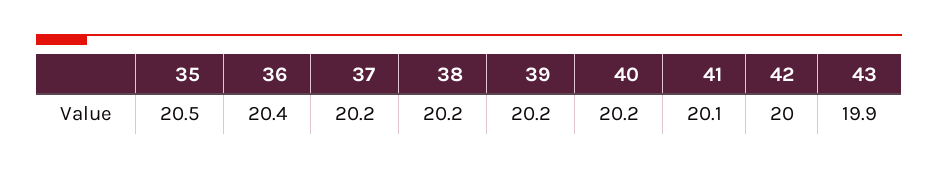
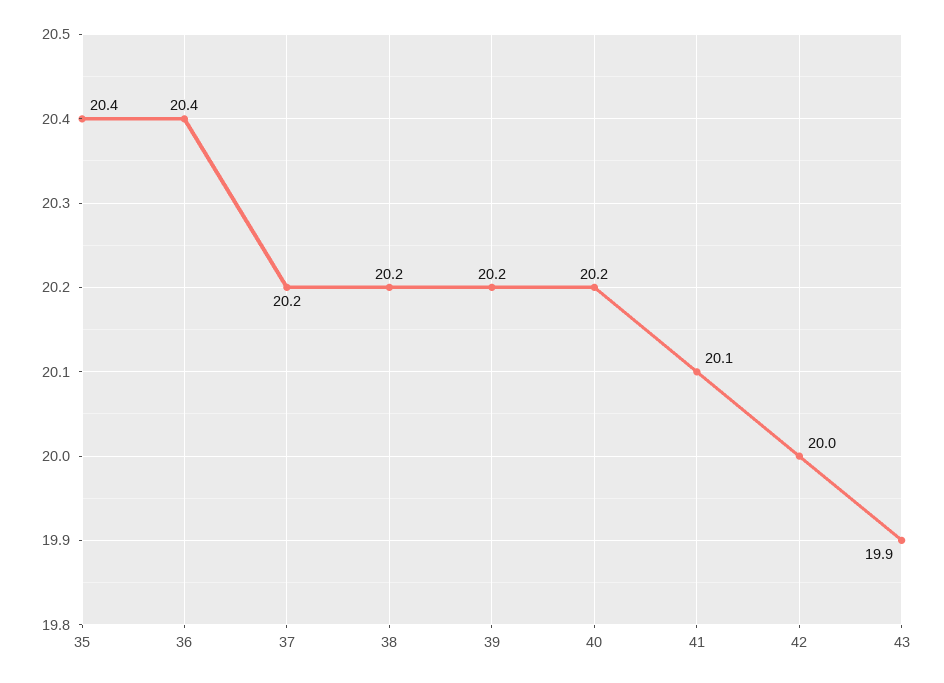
35: 20.5 -> 20.4

